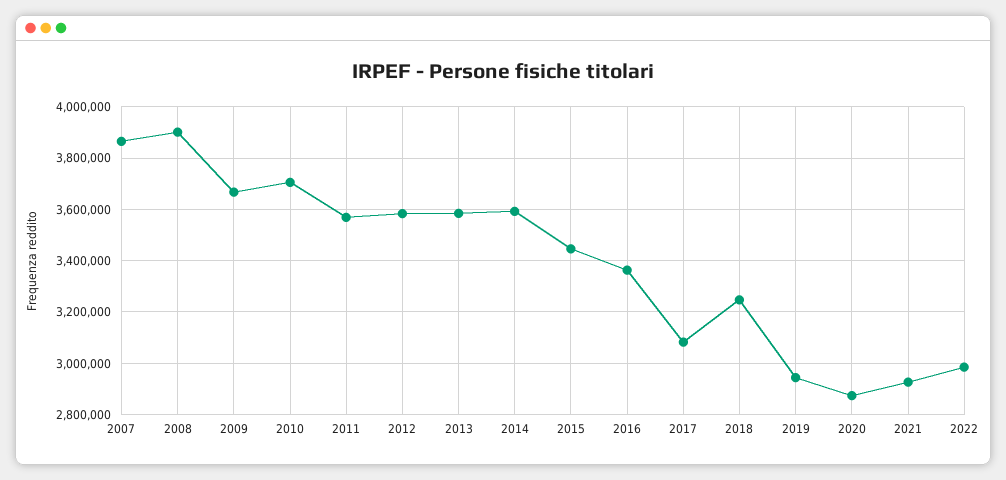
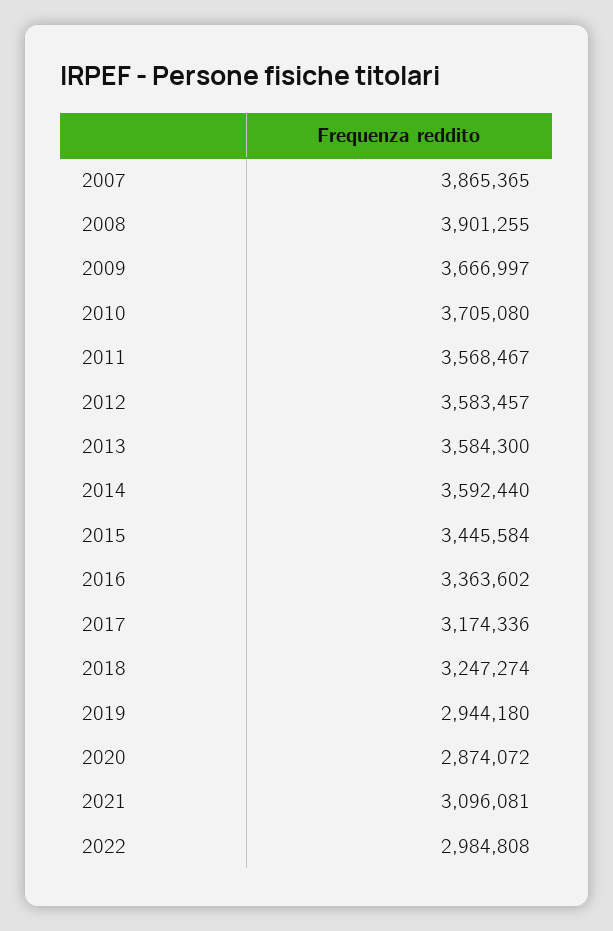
2017: 3075000 -> 3174336
2021: 2925000 -> 3096081

